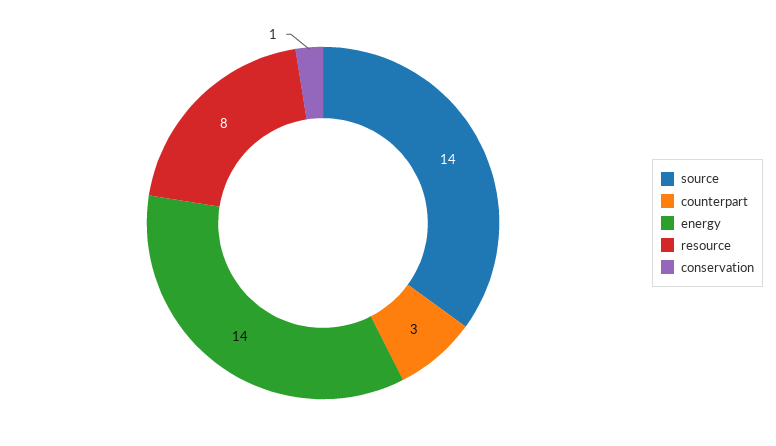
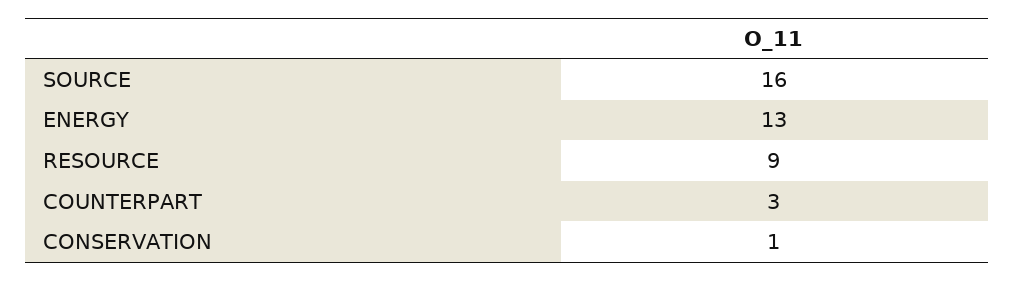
source: 14 -> 16
energy: 14 -> 13
resource: 8 -> 9

